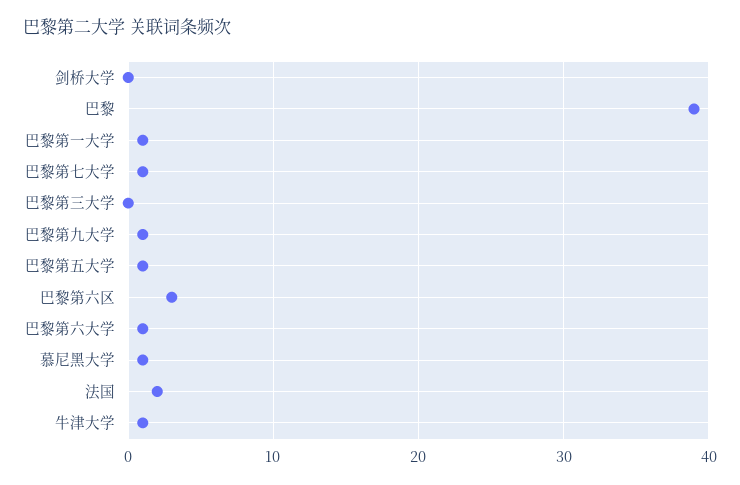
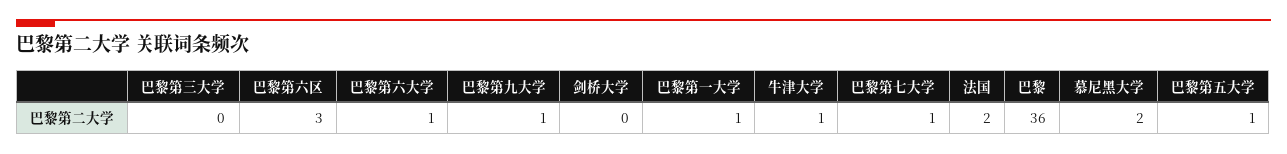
巴黎: 39 -> 36
慕尼黑大学: 1 -> 2

